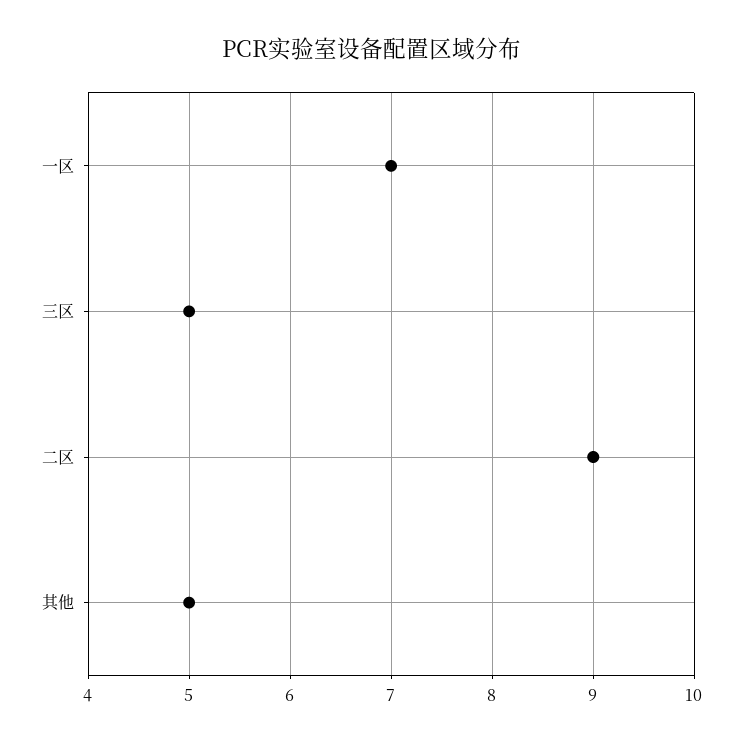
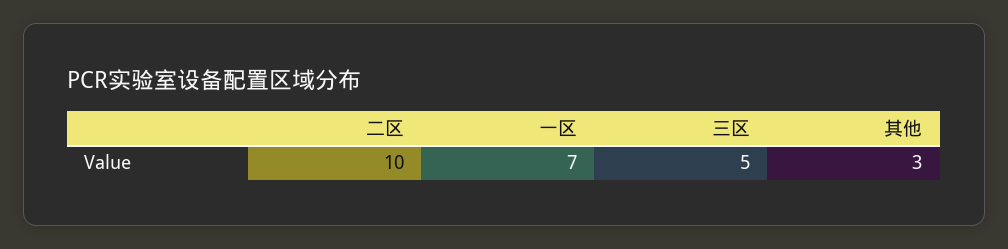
二区: 9 -> 10
其他: 5 -> 3

